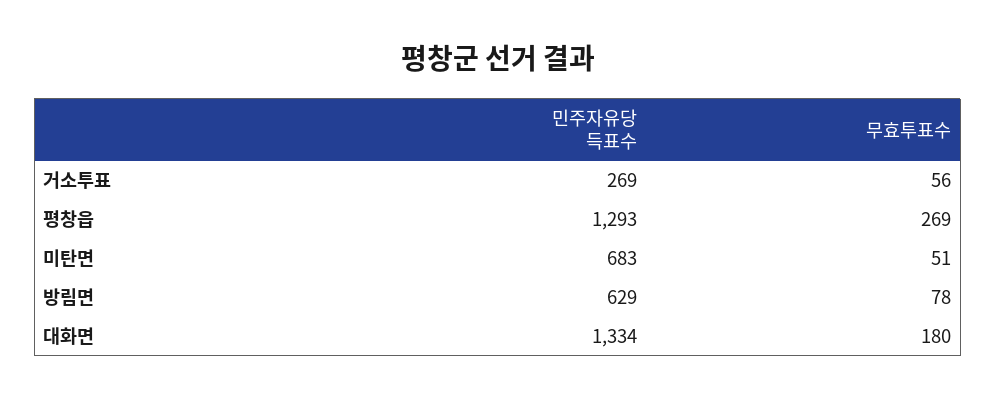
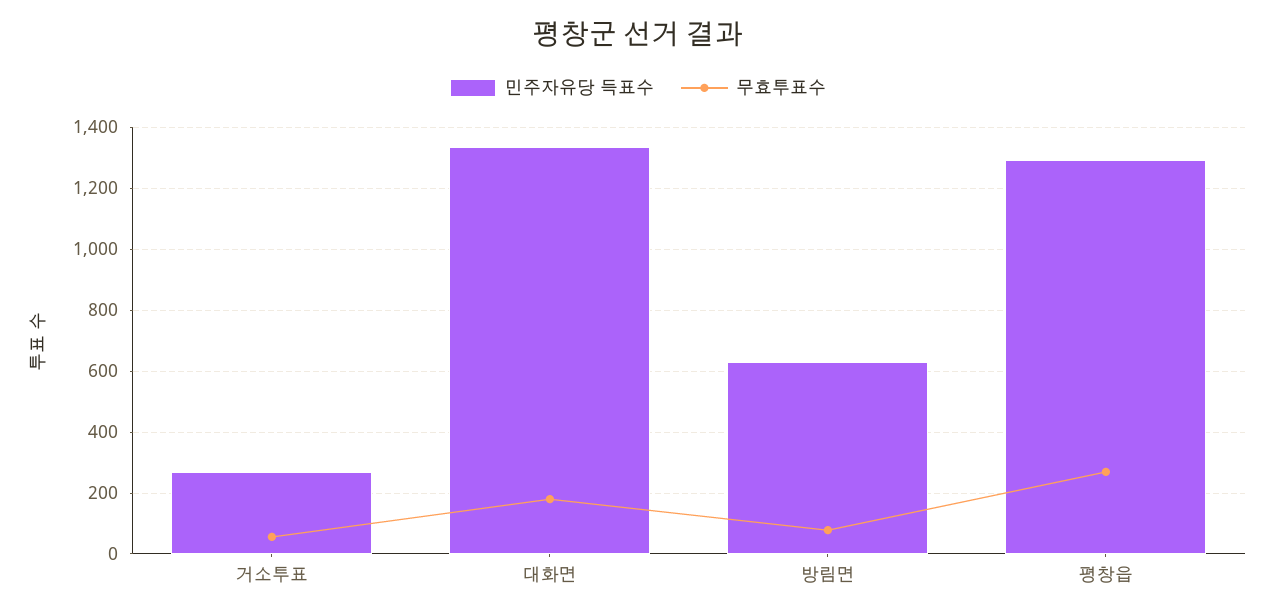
민주자유당 득표수, 미탄면: 683 -> none
무효투표수, 미탄면: 51 -> none

